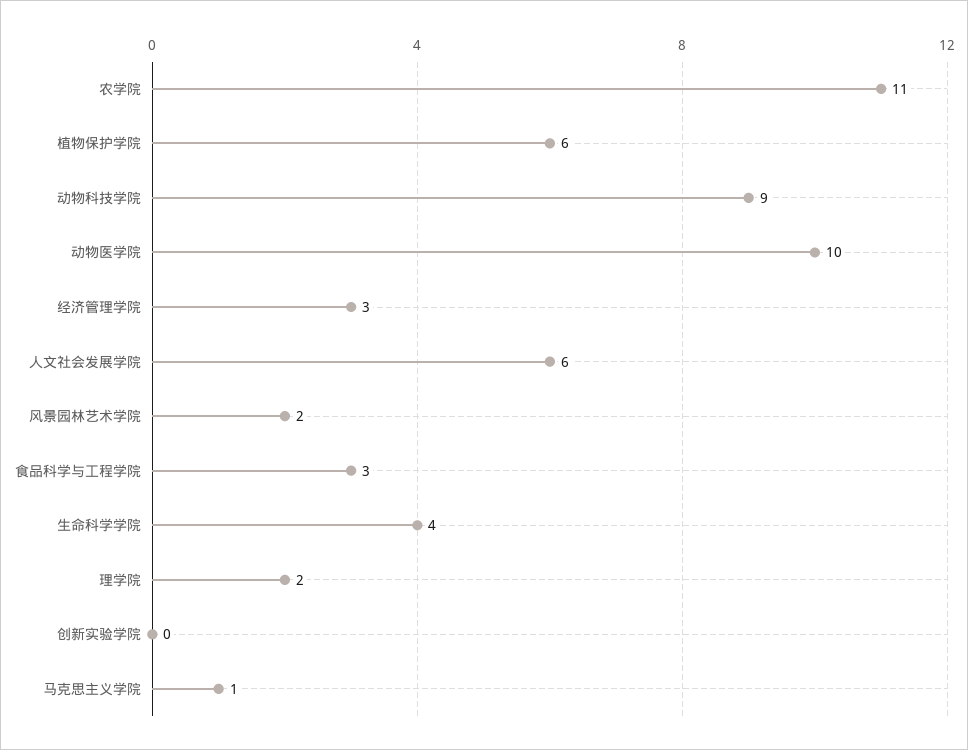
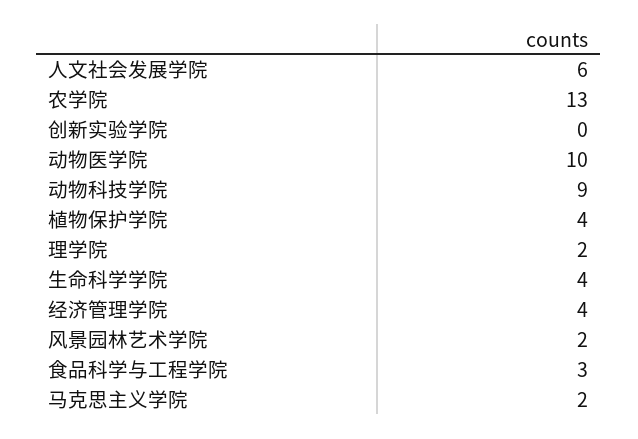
农学院: 11 -> 13
植物保护学院: 6 -> 4
经济管理学院: 3 -> 4
马克思主义学院: 1 -> 2

